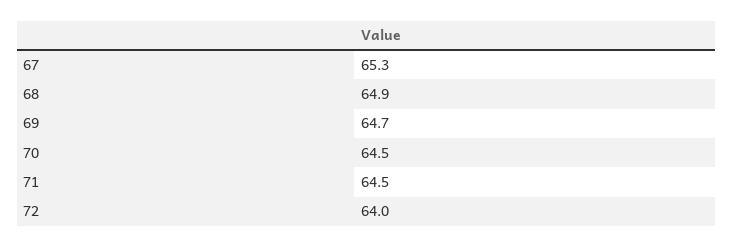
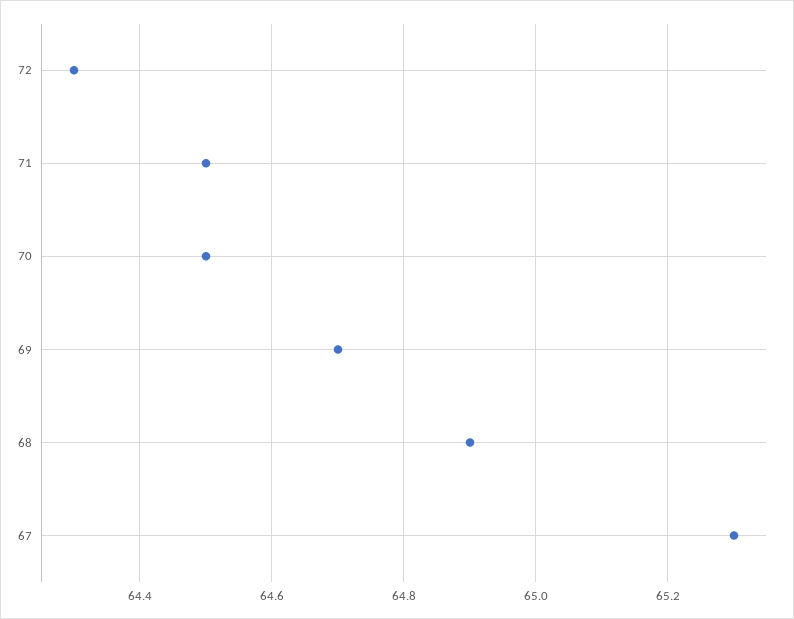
72: 64 -> 64.3

